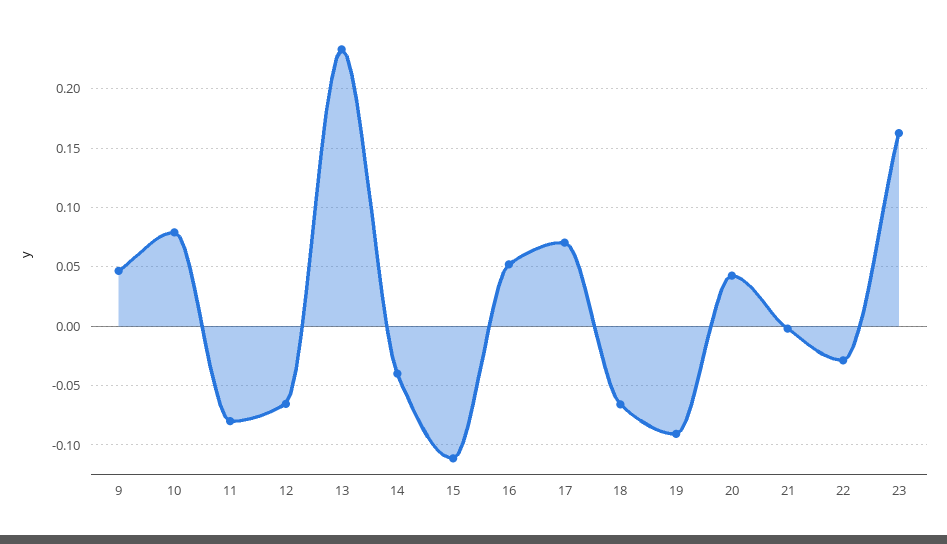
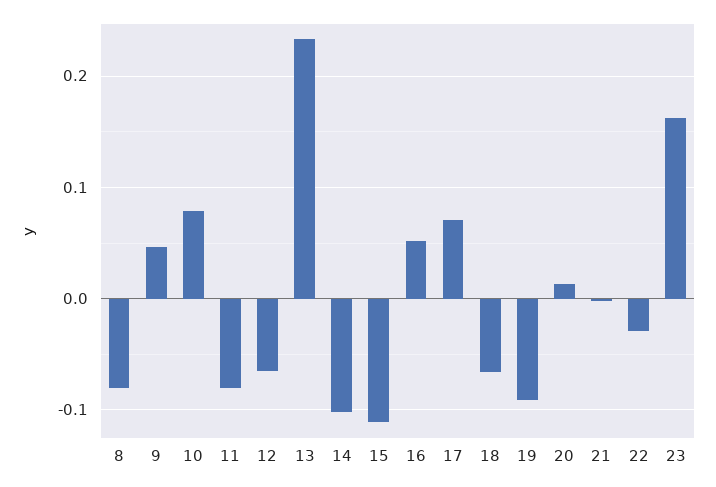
14: -0.04 -> -0.1
20: 0.04 -> 0.01
8: none -> -0.08

